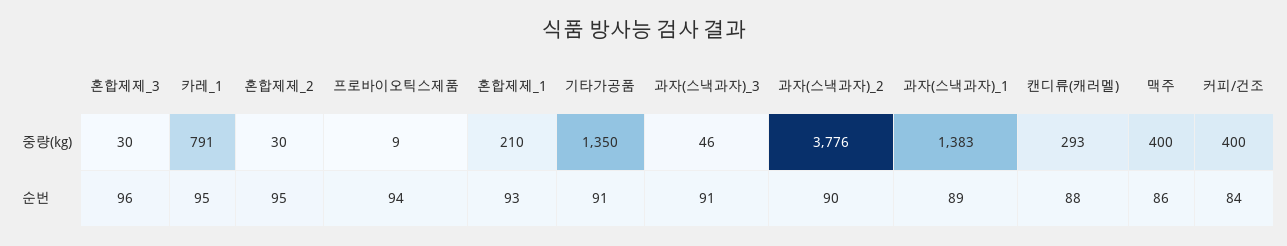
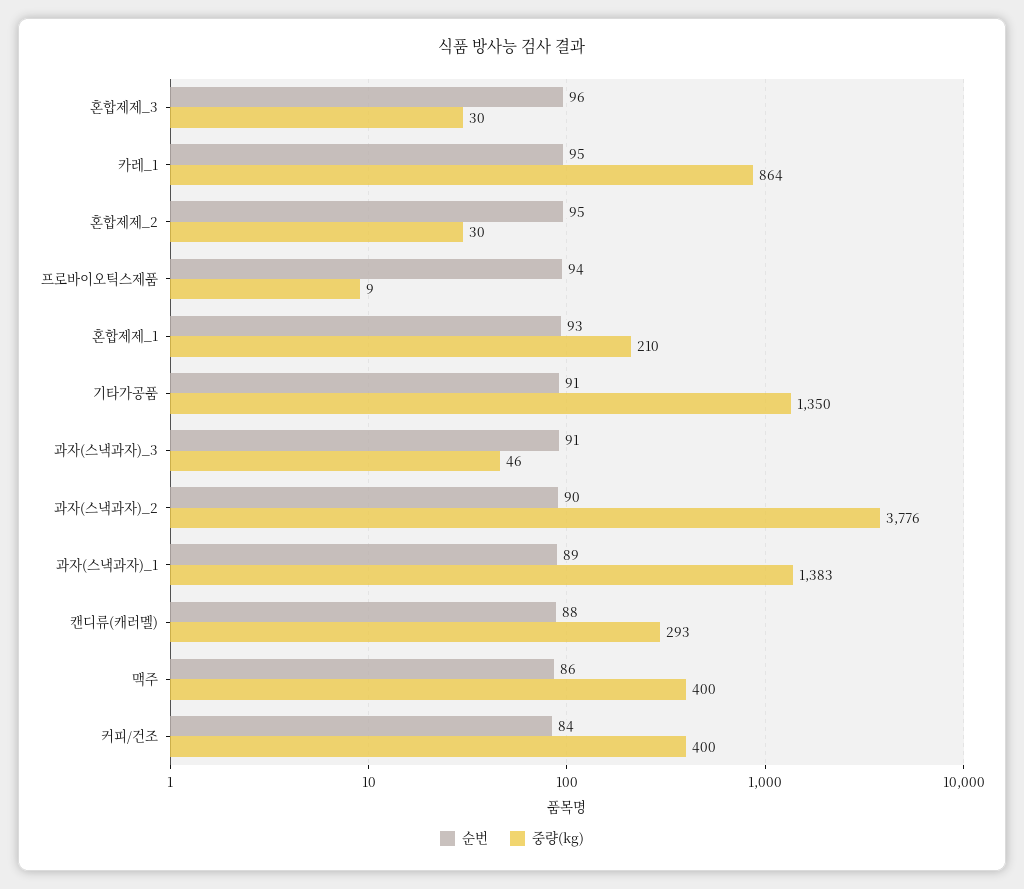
중량(kg), 카레_1: 791 -> 864

